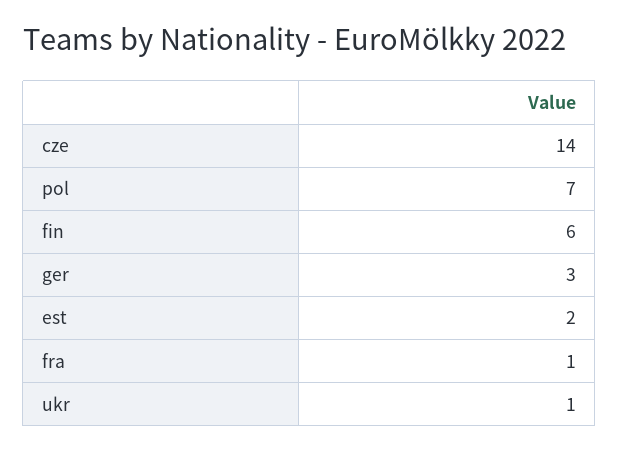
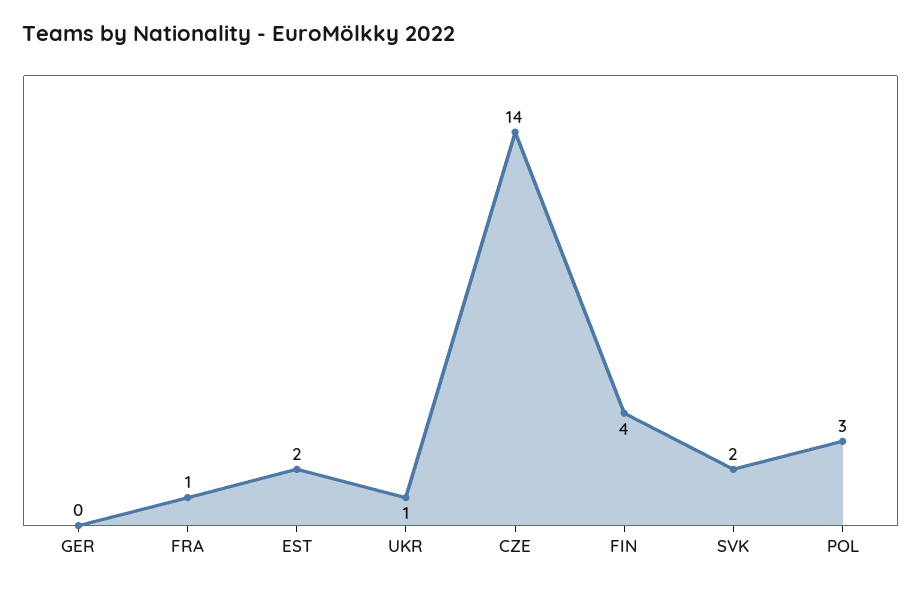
pol: 7 -> 3
fin: 6 -> 4
ger: 3 -> 0
SVK: none -> 2

